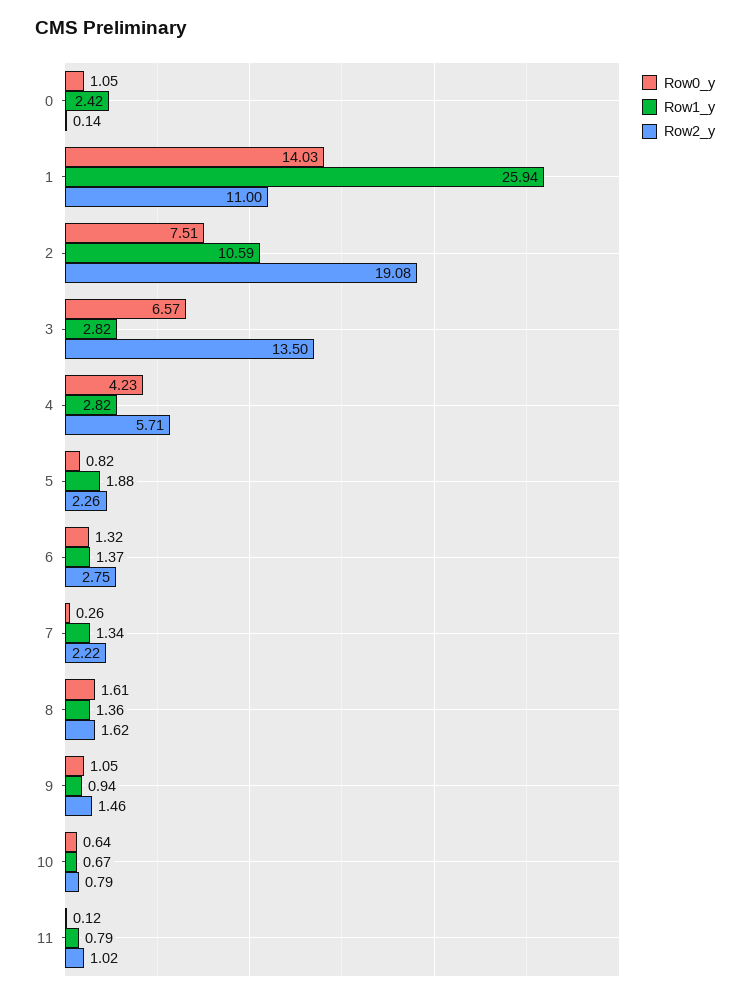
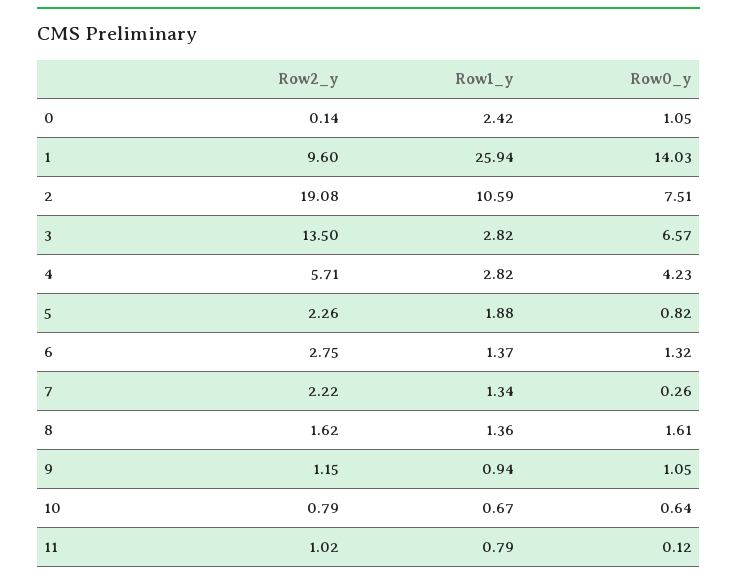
Row2_y, 1: 11 -> 9.6
Row2_y, 9: 1.46 -> 1.15

